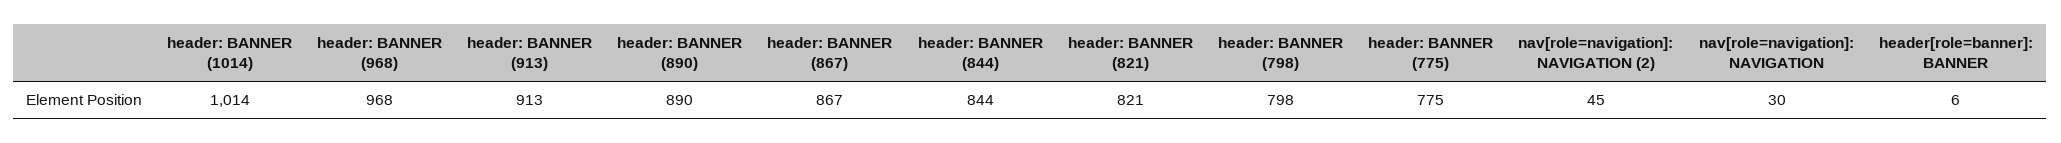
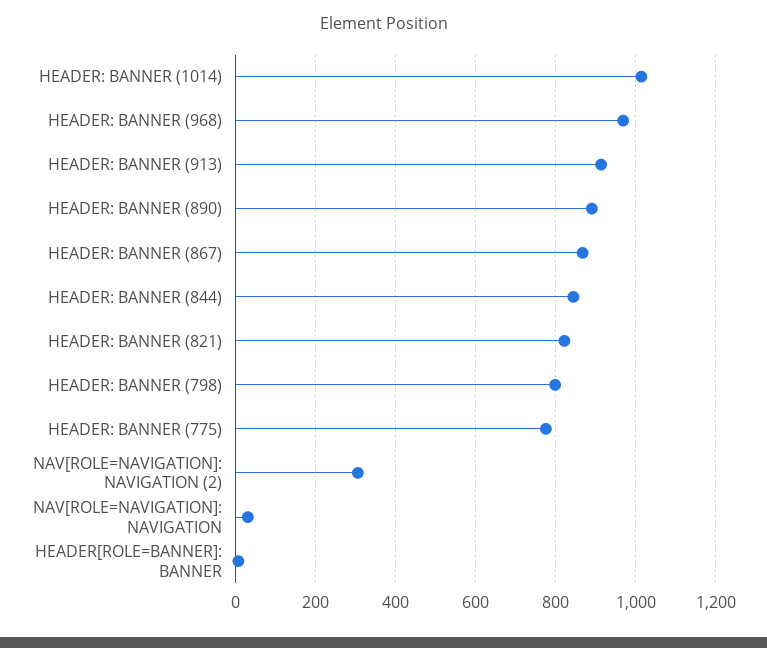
nav[role=navigation]: NAVIGATION (2): 45 -> 300

